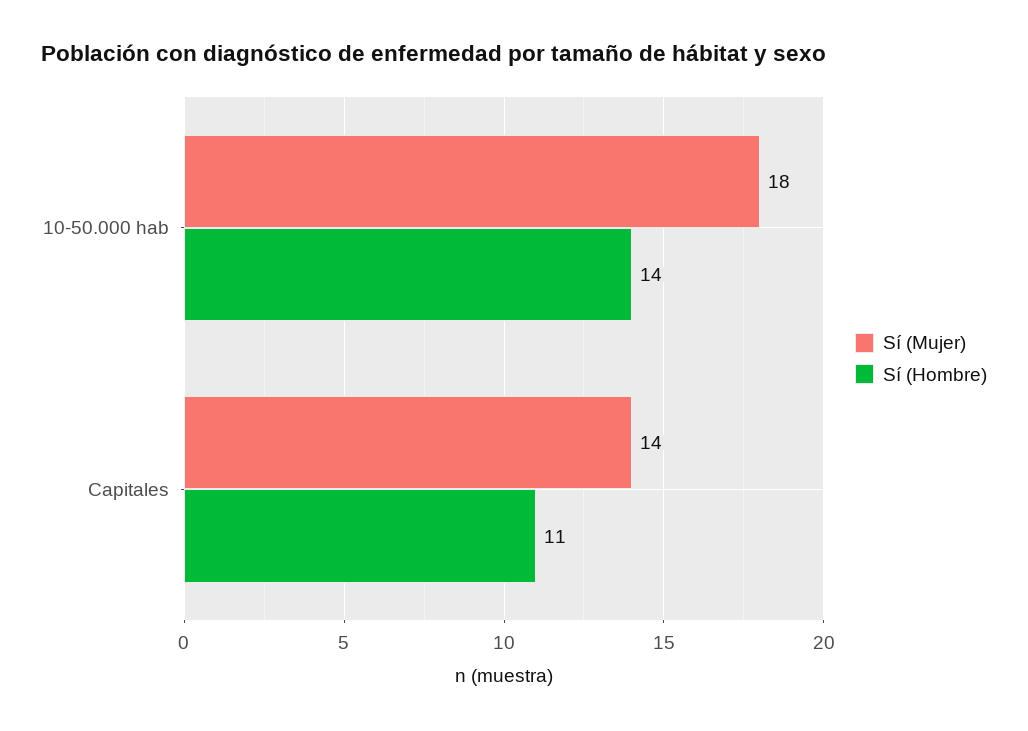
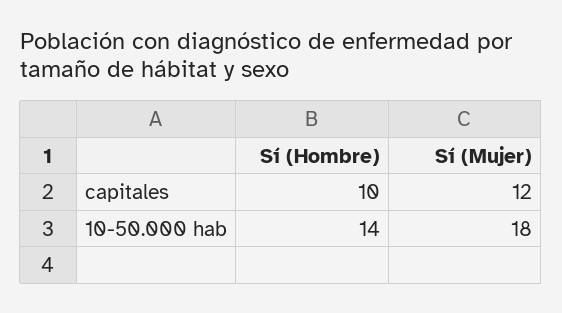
Sí (Mujer), Capitales: 14 -> 12
Sí (Hombre), Capitales: 11 -> 10

